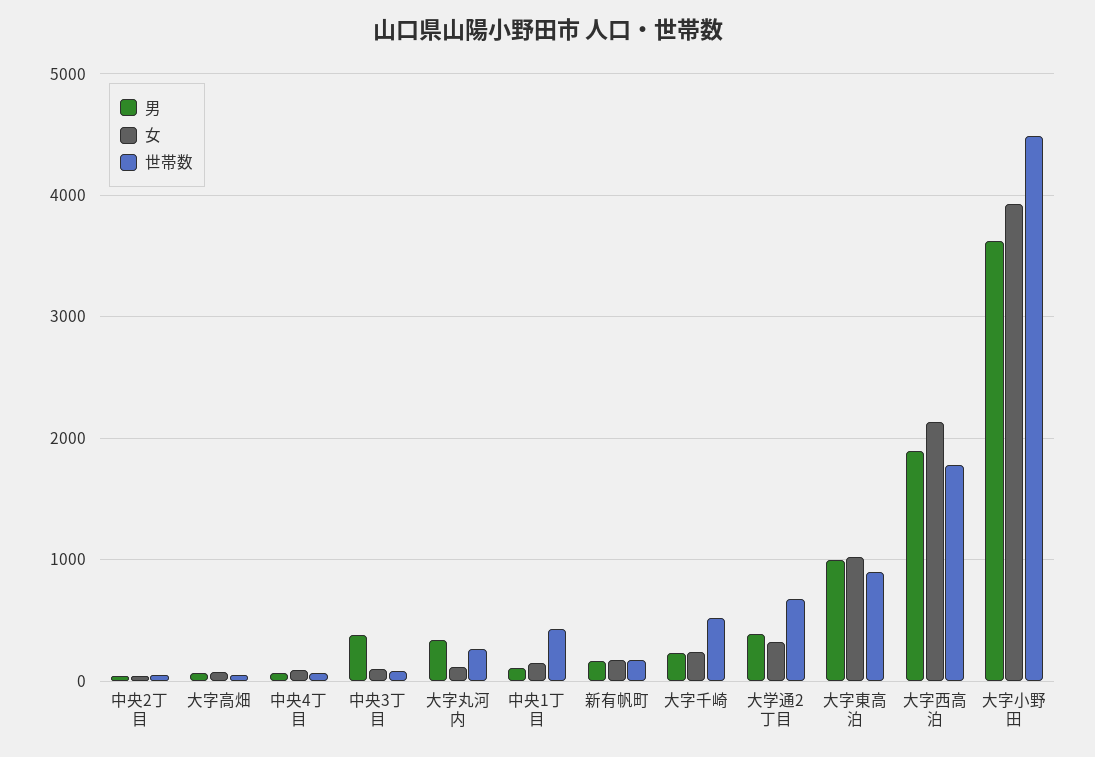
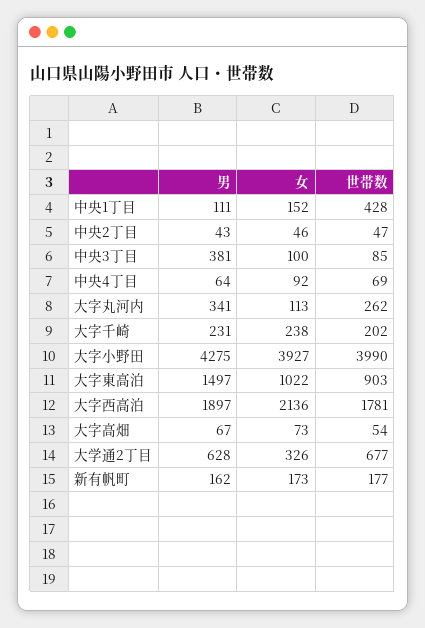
世帯数, 大字千崎: 500 -> 202
男, 大学通2丁目: 400 -> 628
男, 大字東高泊: 1000 -> 1497
男, 大字小野田: 3600 -> 4275
世帯数, 大字小野田: 4500 -> 3990

